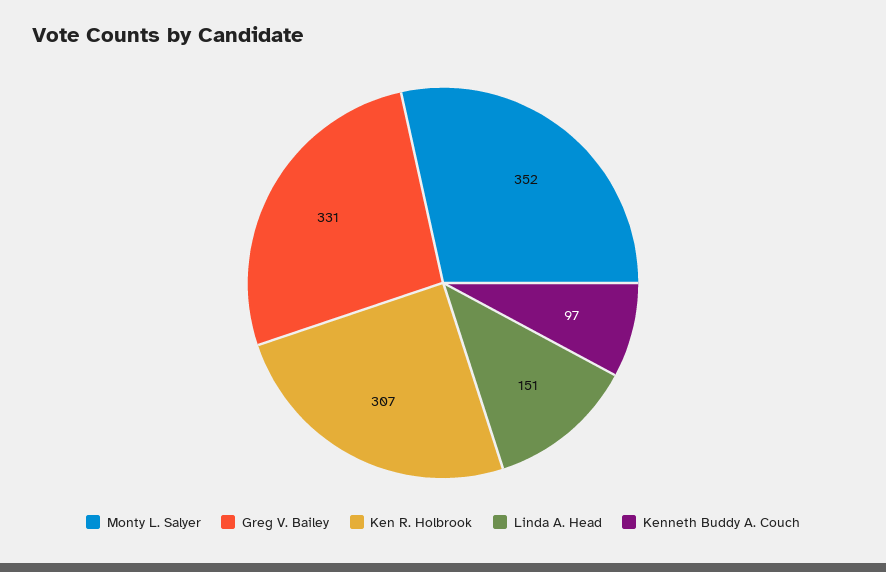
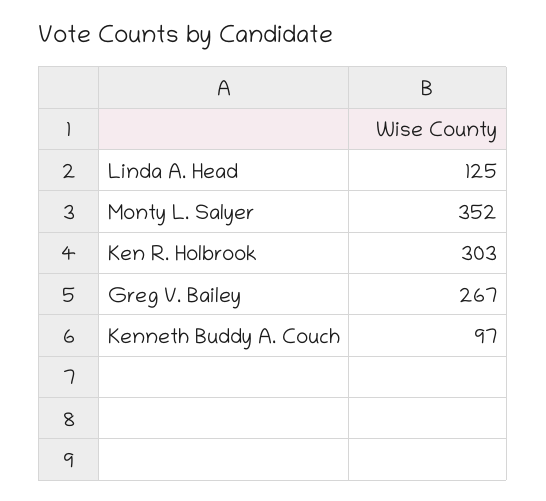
Greg V. Bailey: 331 -> 267
Ken R. Holbrook: 307 -> 303
Linda A. Head: 151 -> 125

